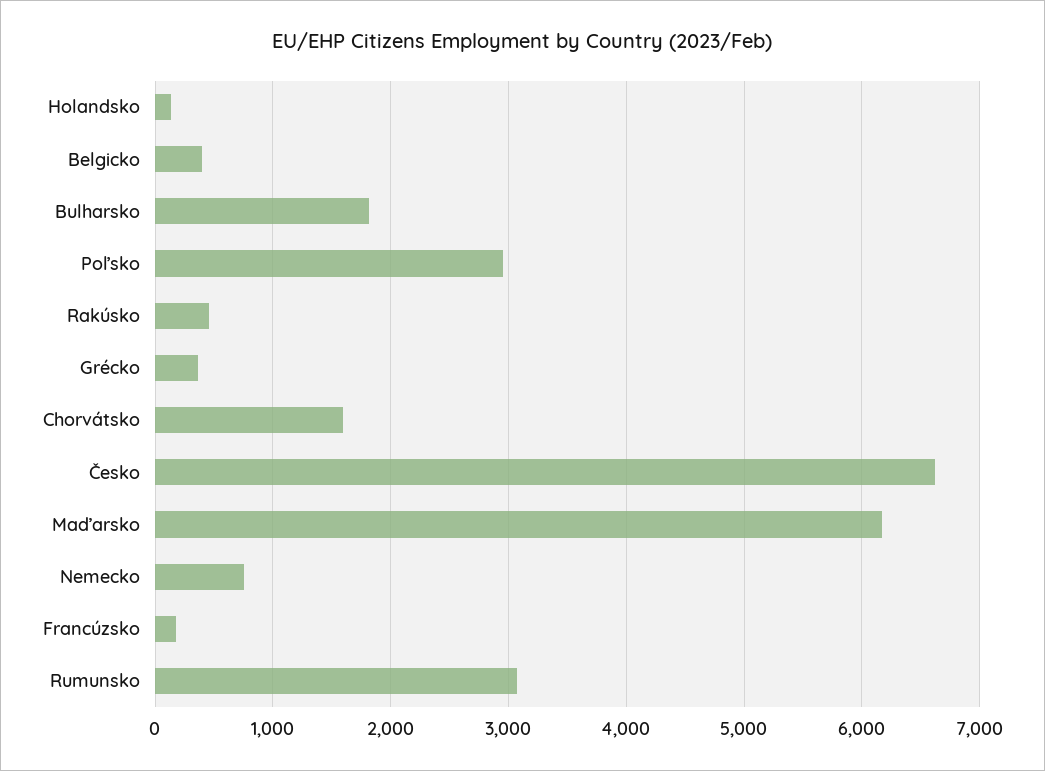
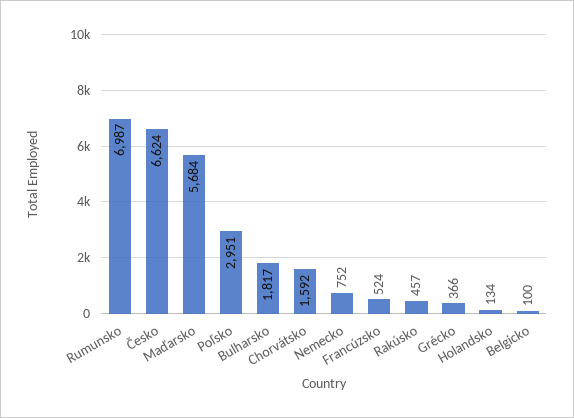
Belgicko: 400 -> 100
Maďarsko: 6200 -> 5684
Francúzsko: 200 -> 524
Rumunsko: 3100 -> 6987

